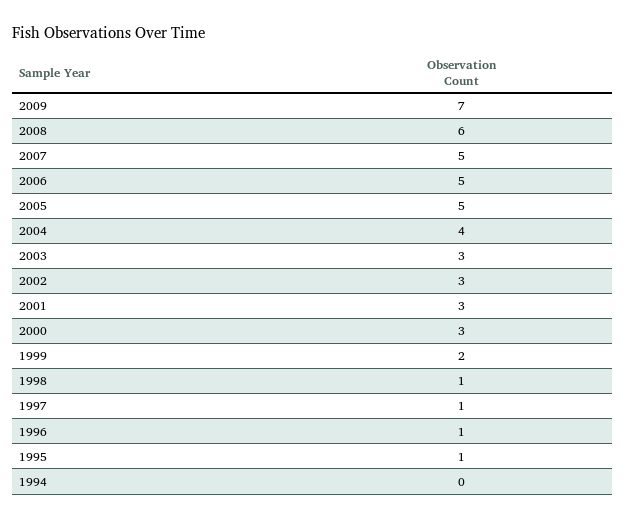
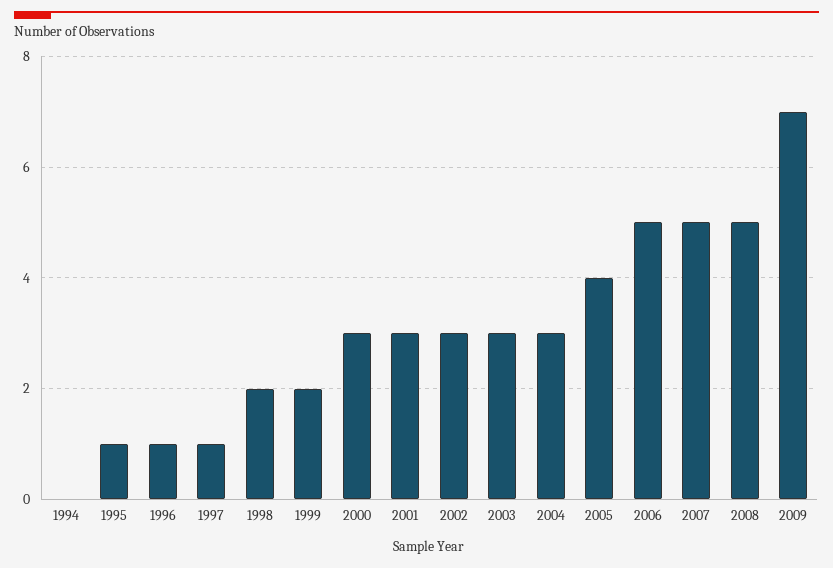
2008: 6 -> 5
2005: 5 -> 4
2004: 4 -> 3
1998: 1 -> 2

